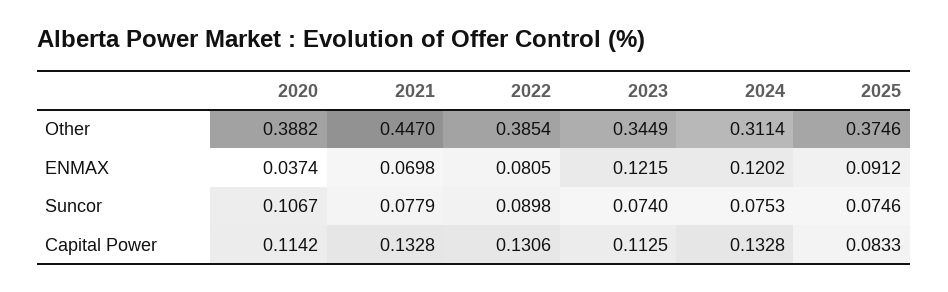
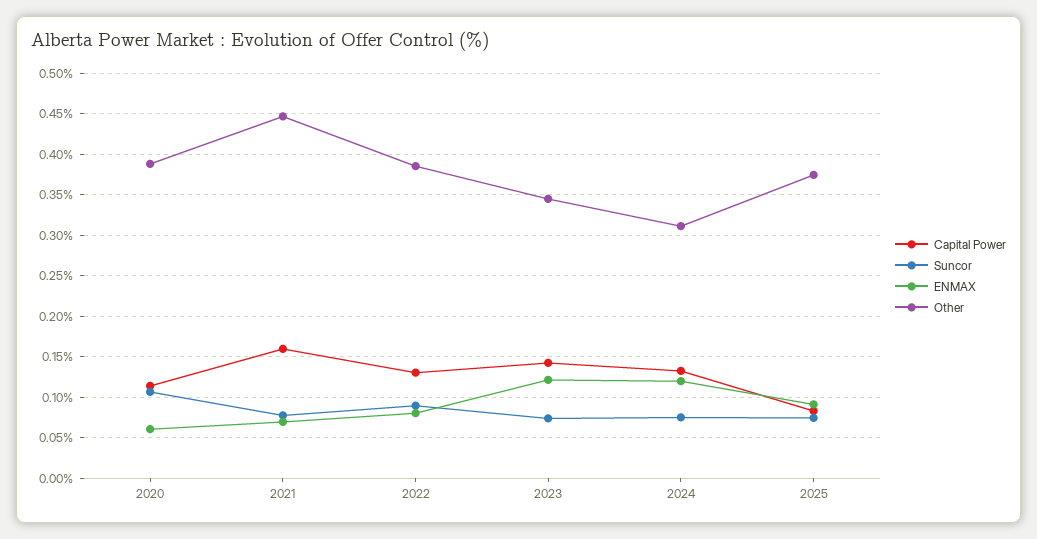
ENMAX, 2020: 0.0374 -> 0.06
Capital Power, 2021: 0.1328 -> 0.16
Capital Power, 2023: 0.1125 -> 0.14

